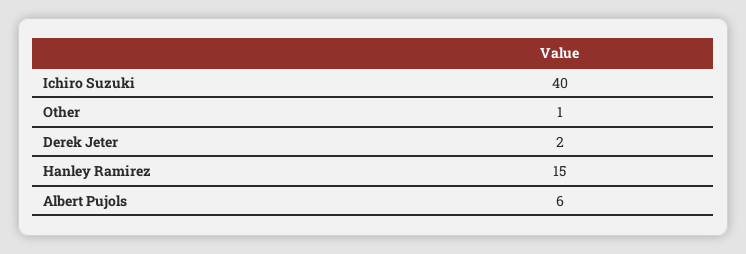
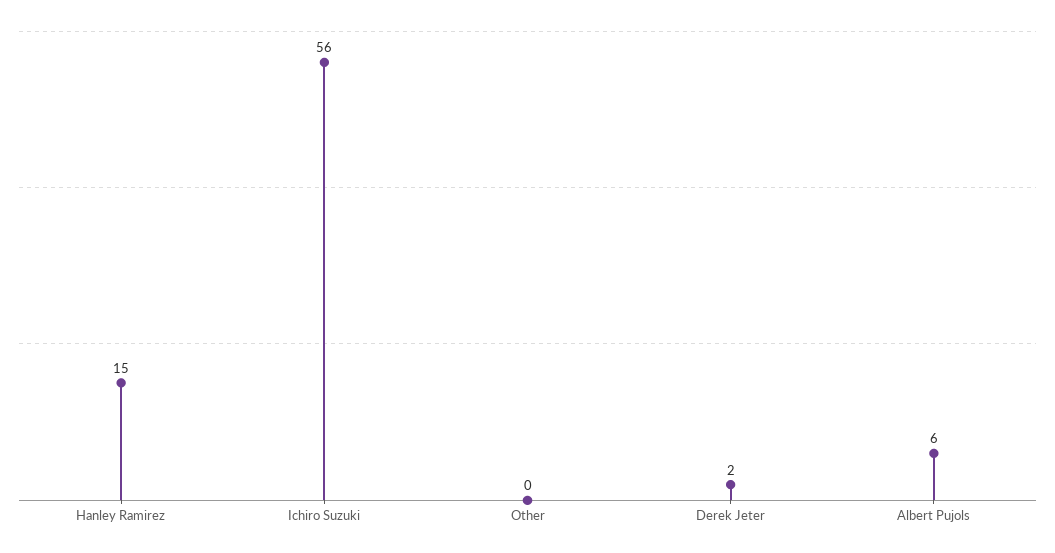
Ichiro Suzuki: 40 -> 56
Other: 1 -> 0

